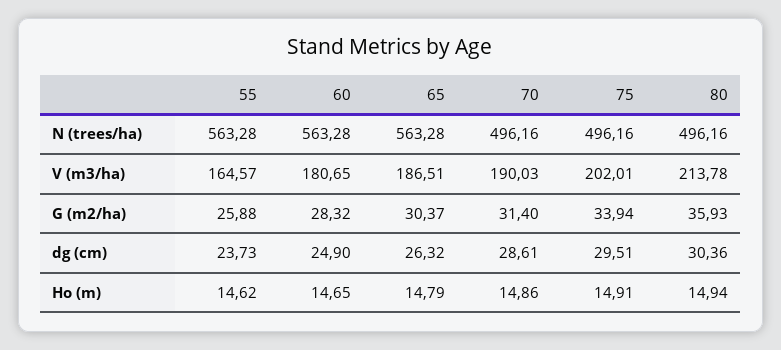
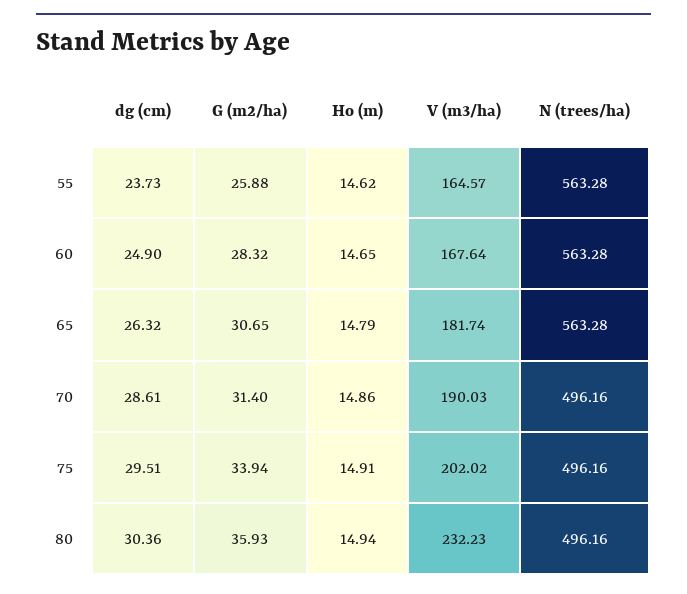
60, V (m3/ha): 180.65 -> 167.64
65, V (m3/ha): 186.51 -> 181.74
75, V (m3/ha): 202.01 -> 202.02
80, V (m3/ha): 213.78 -> 232.23
65, G (m2/ha): 30.37 -> 30.65

